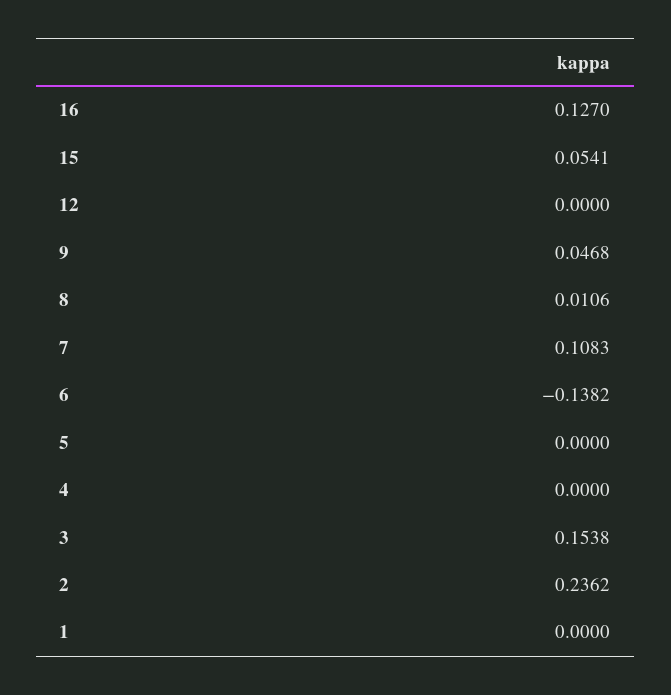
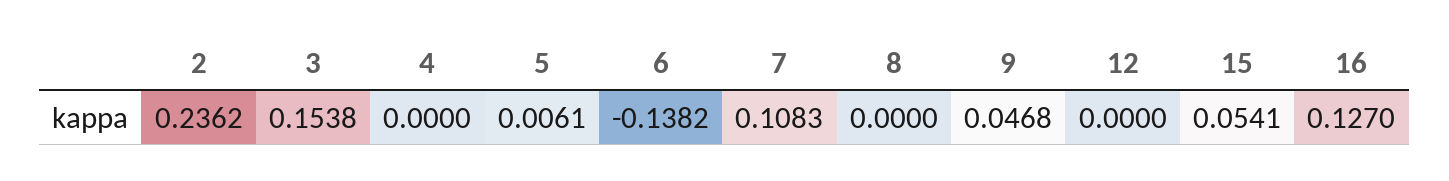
8: 0.0106 -> 0
5: 0 -> 0.0061
1: 0 -> none

